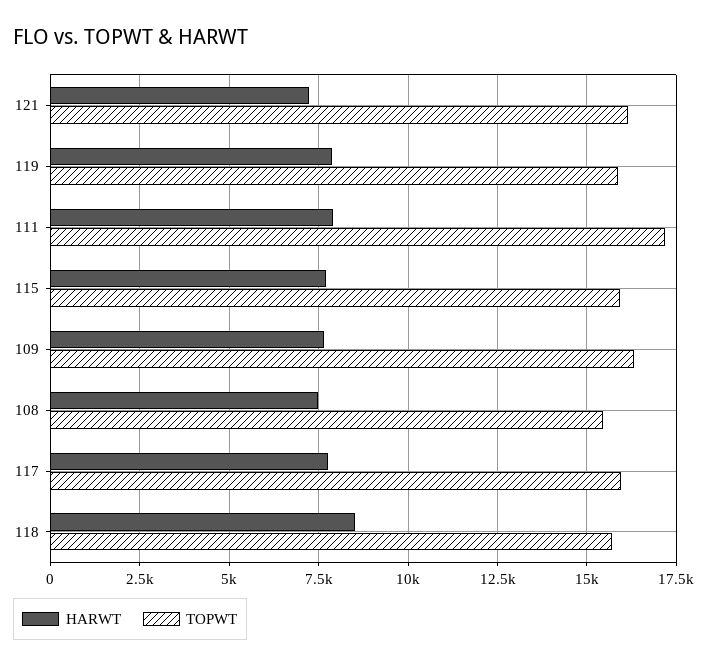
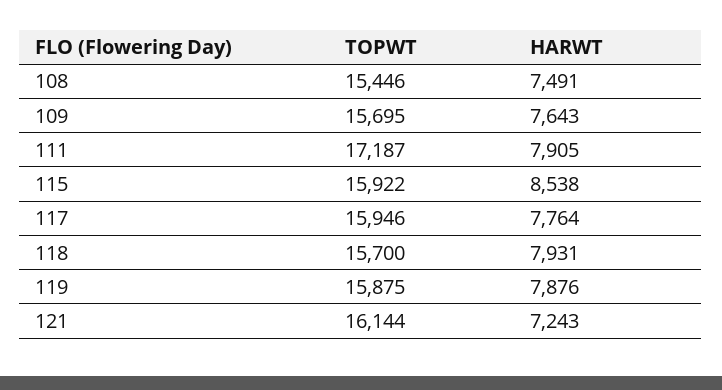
HARWT, 115: 7750 -> 8538
TOPWT, 109: 16250 -> 15695
HARWT, 118: 8500 -> 7931

